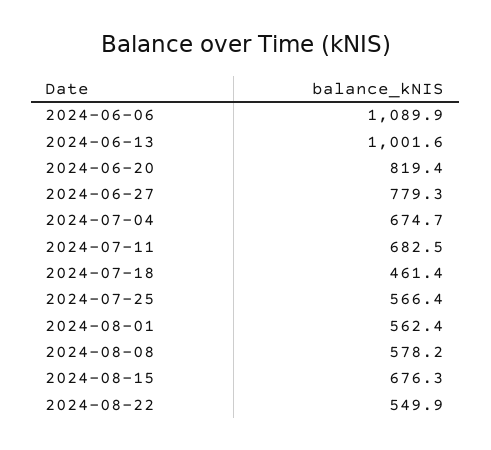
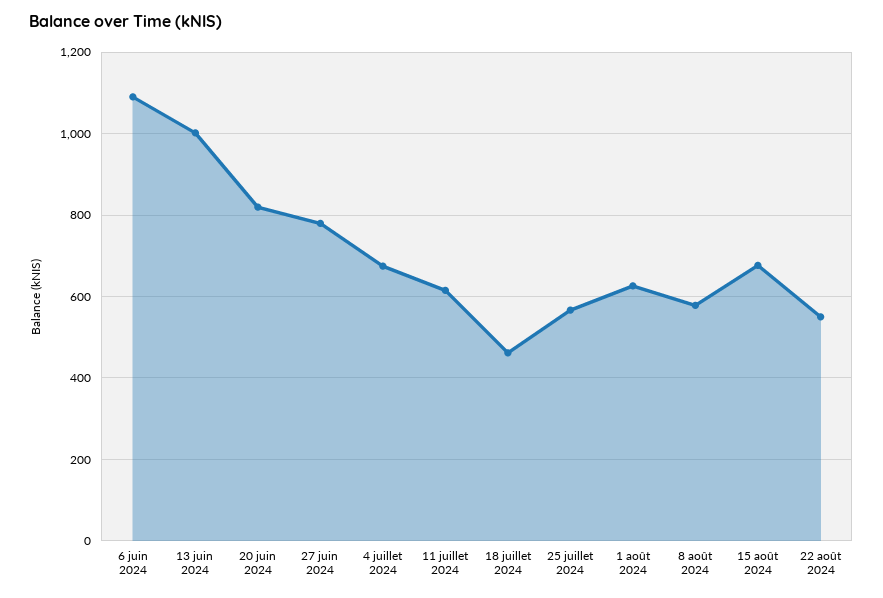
2024-07-11: 682.5 -> 620
2024-08-01: 562.4 -> 620

